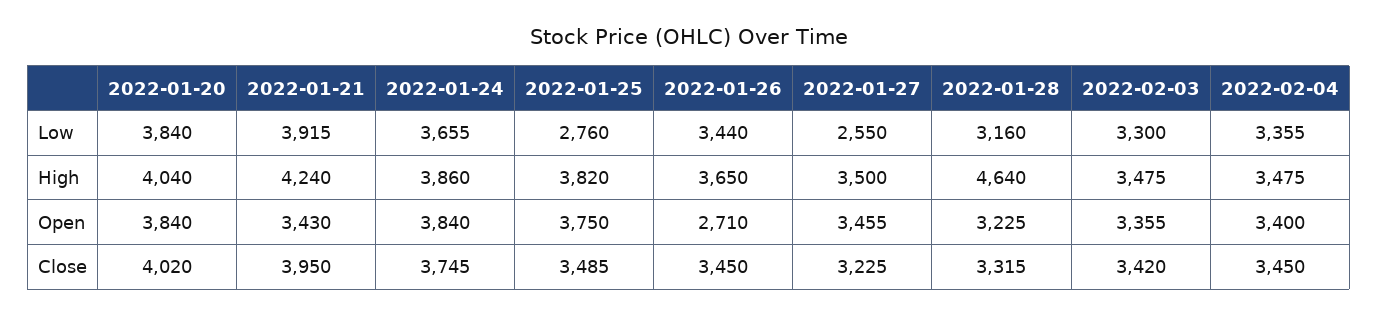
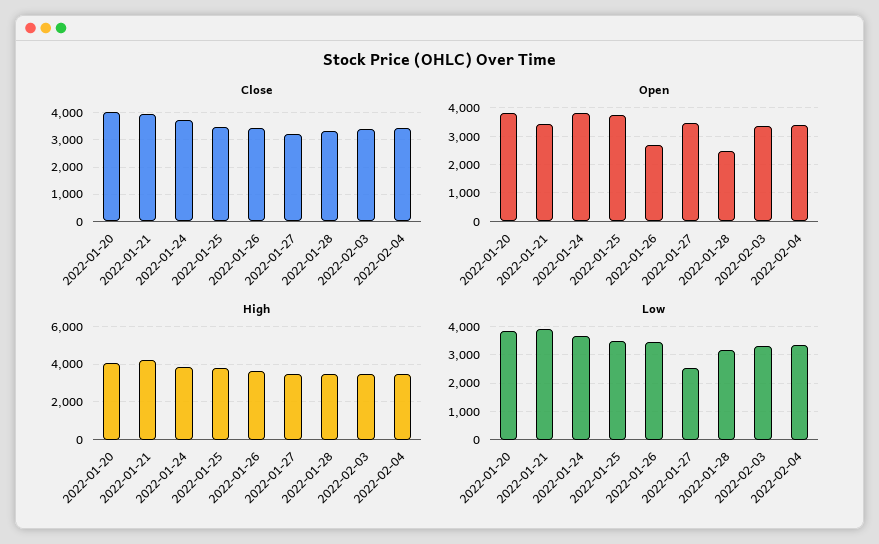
Low, 2022-01-25: 2760 -> 3500
High, 2022-01-28: 4640 -> 3500
Open, 2022-01-28: 3225 -> 2500

